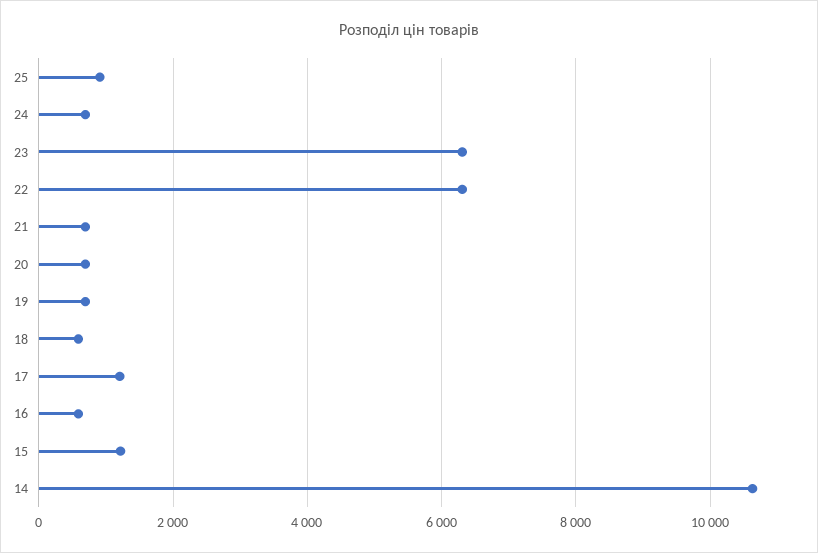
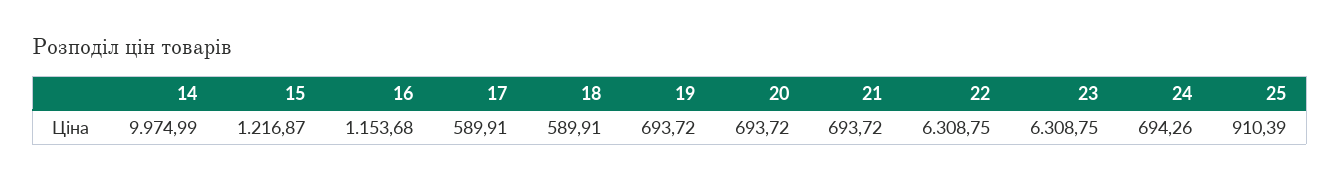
17: 1200 -> 589.91
16: 600 -> 1153.68
14: 10600 -> 9974.99

